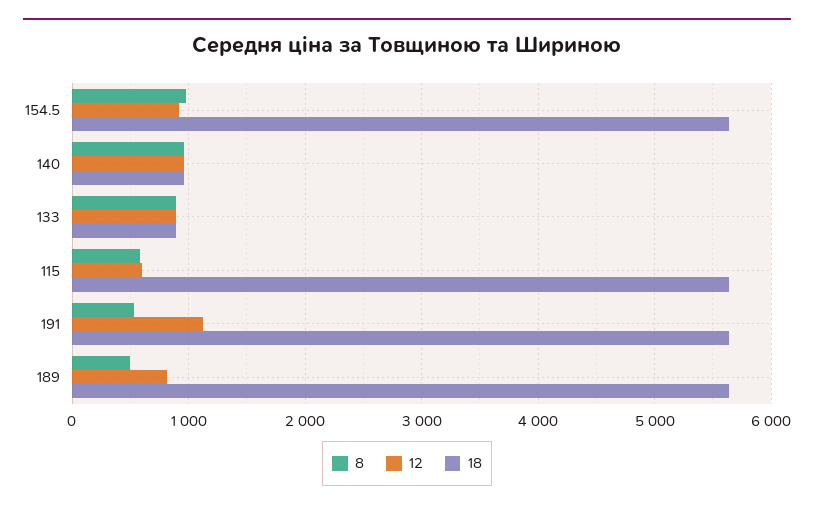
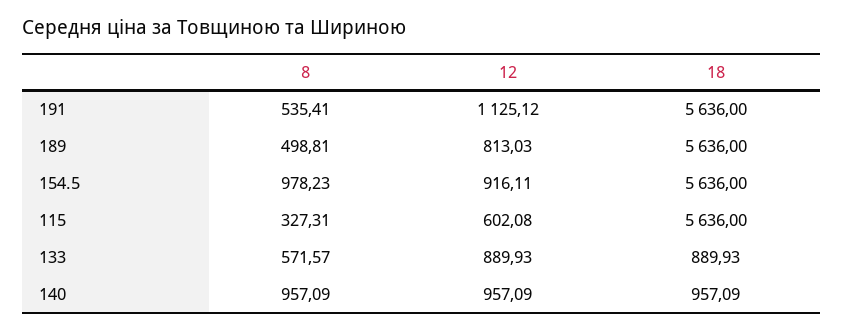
8, 133: 900 -> 571.57
8, 115: 600 -> 327.31

